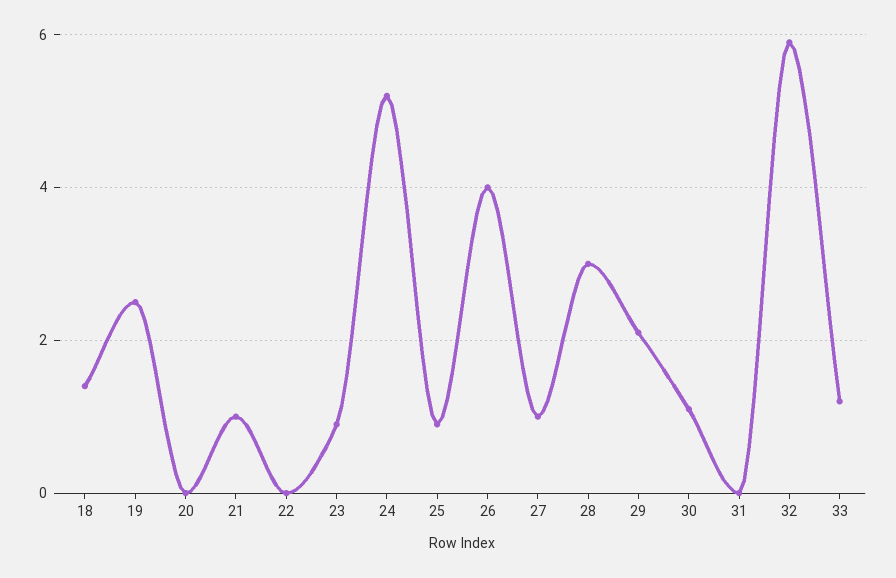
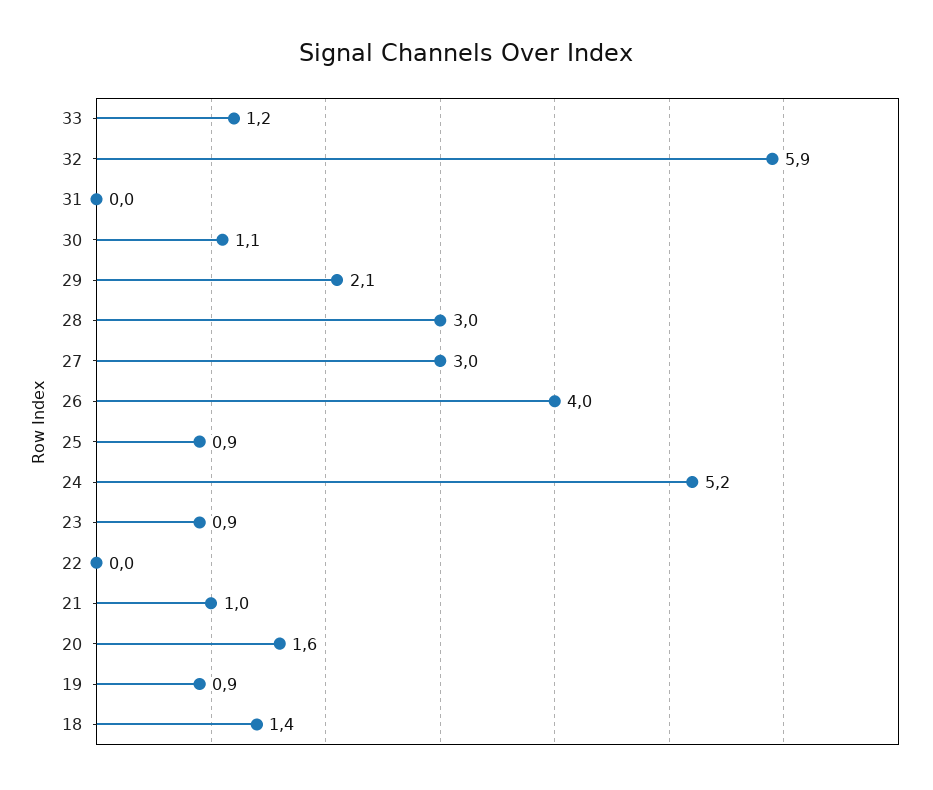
19: 2.5 -> 0.9
20: 0 -> 1.6
27: 1 -> 3

